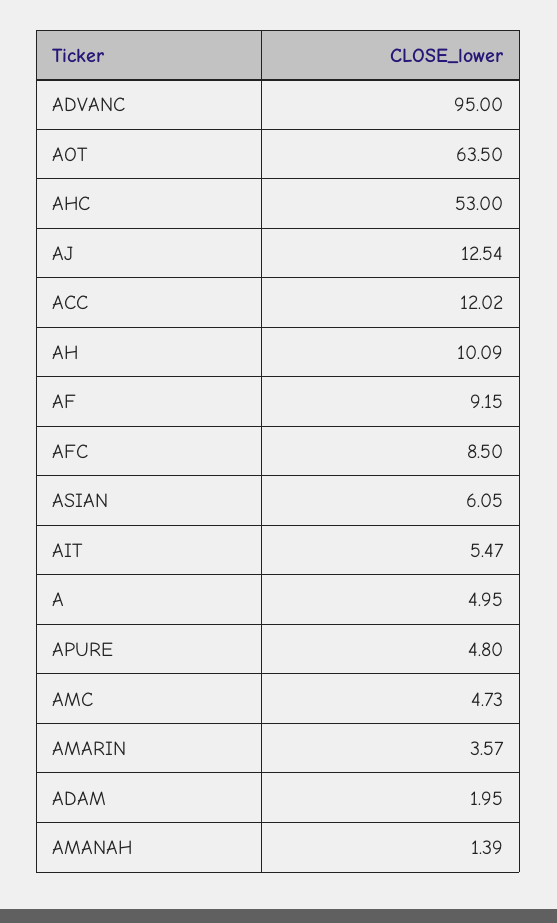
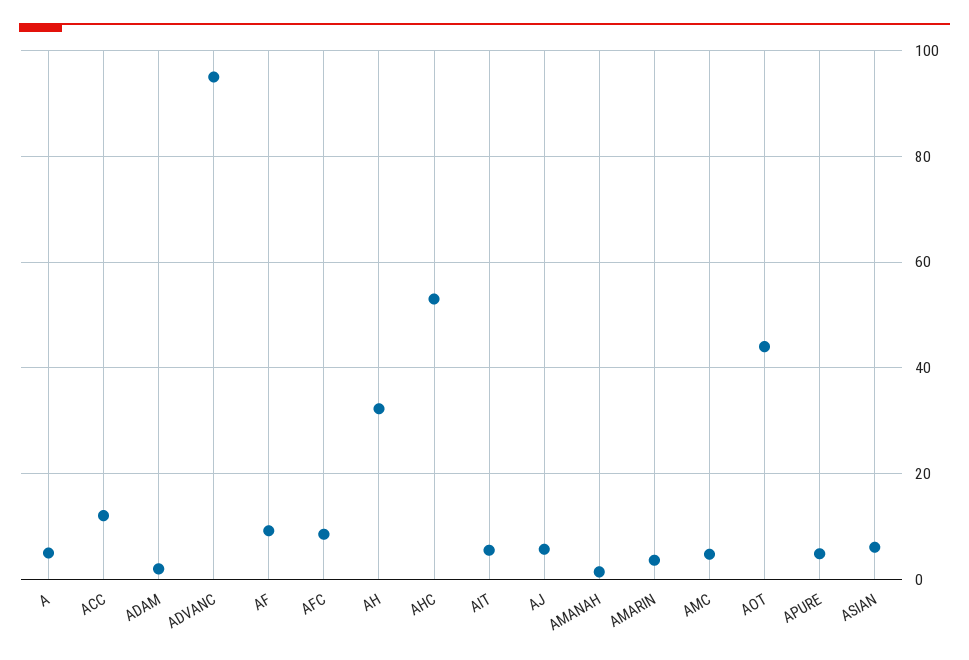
AOT: 63.5 -> 44
AJ: 12.54 -> 6
AH: 10.09 -> 32

